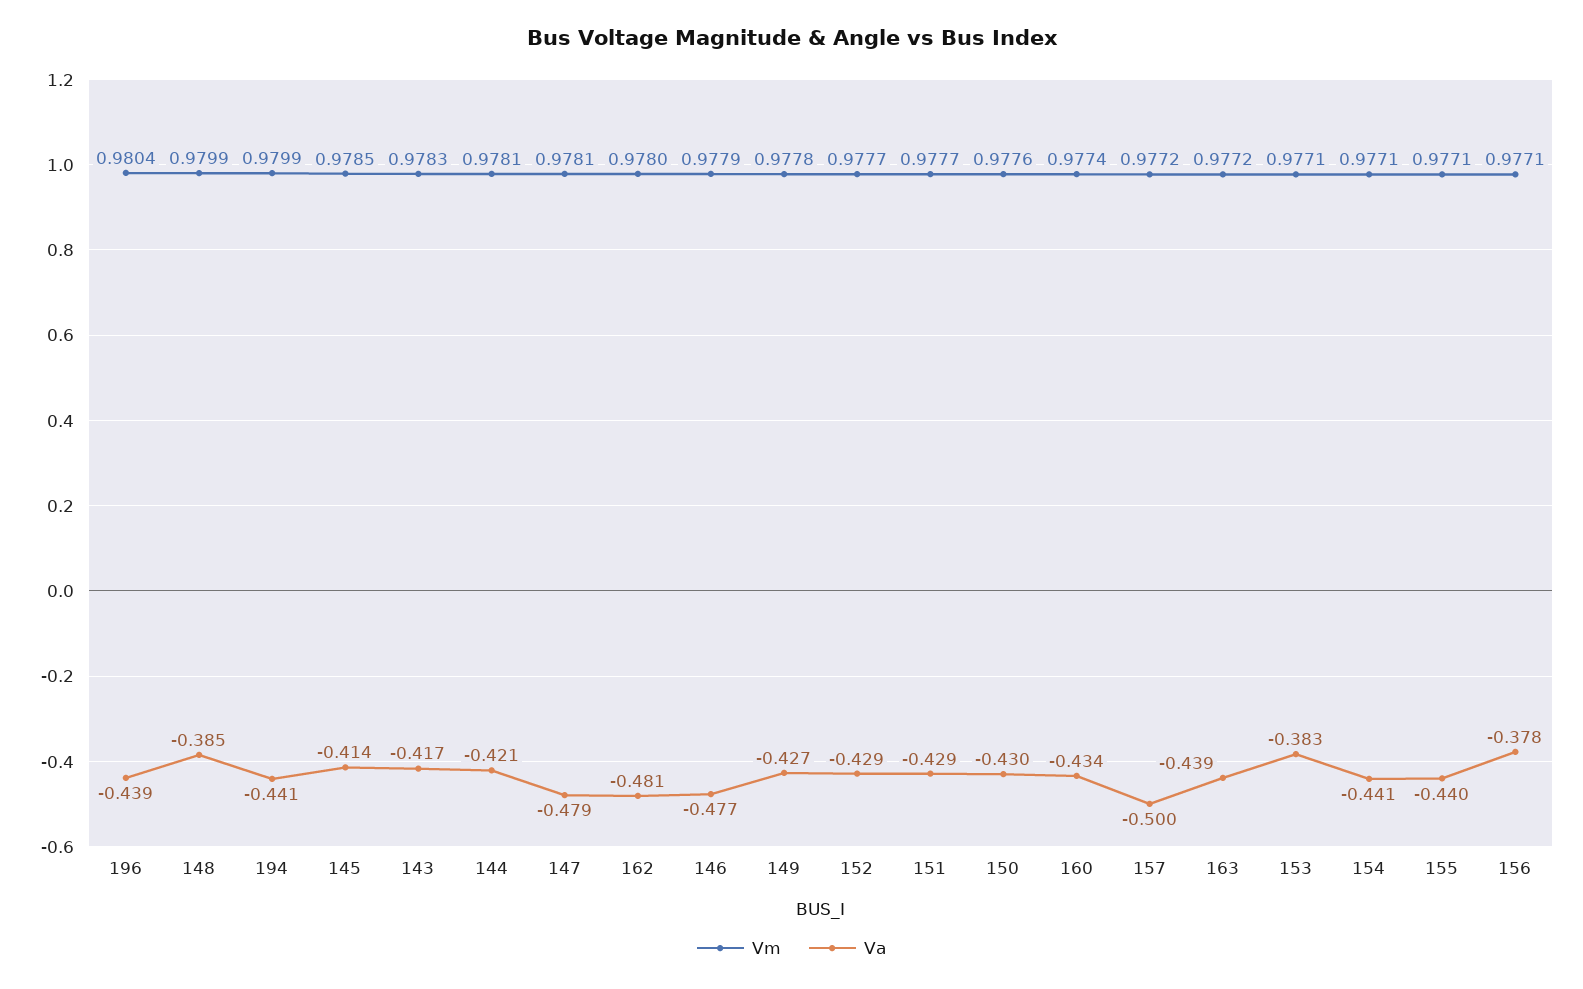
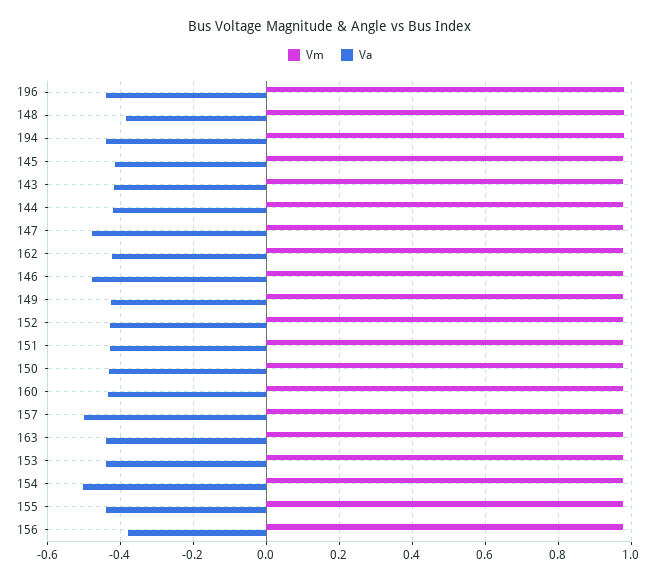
Va, 162: -0.481 -> -0.42
Va, 153: -0.383 -> -0.44
Va, 154: -0.441 -> -0.5

